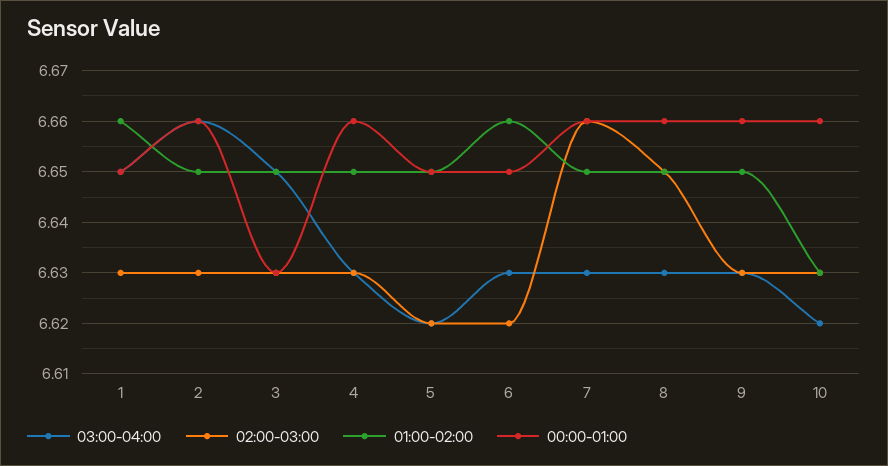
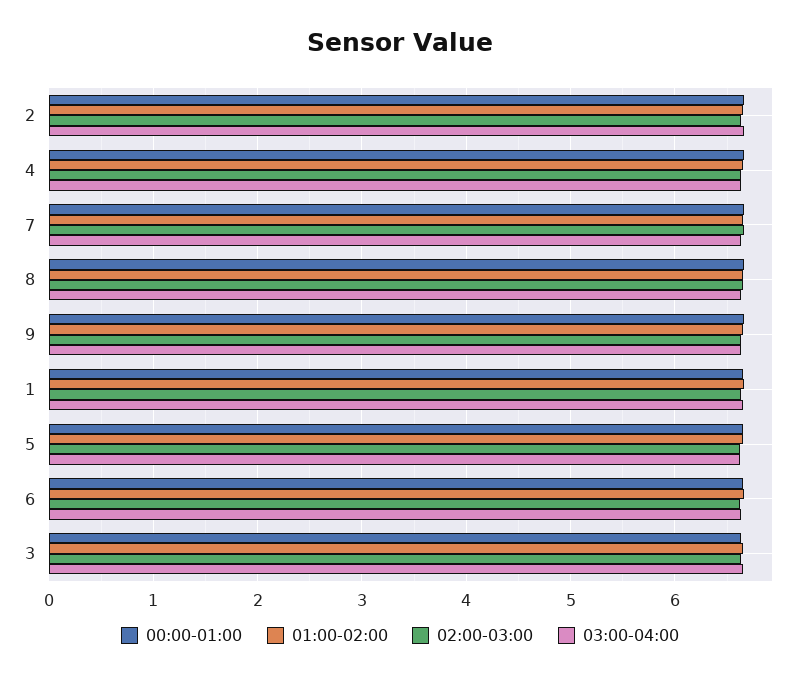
03:00-04:00, 10: 6.62 -> none
02:00-03:00, 10: 6.63 -> none
01:00-02:00, 10: 6.63 -> none
00:00-01:00, 10: 6.66 -> none

